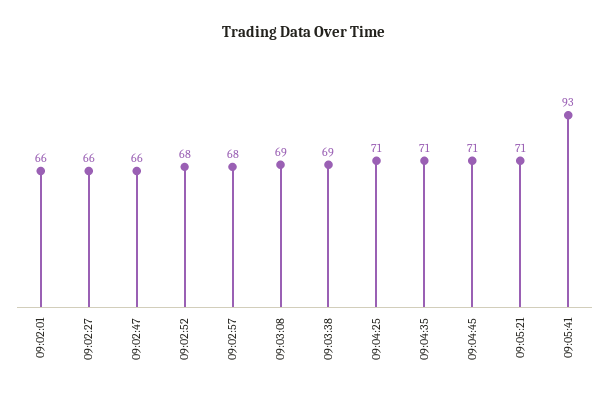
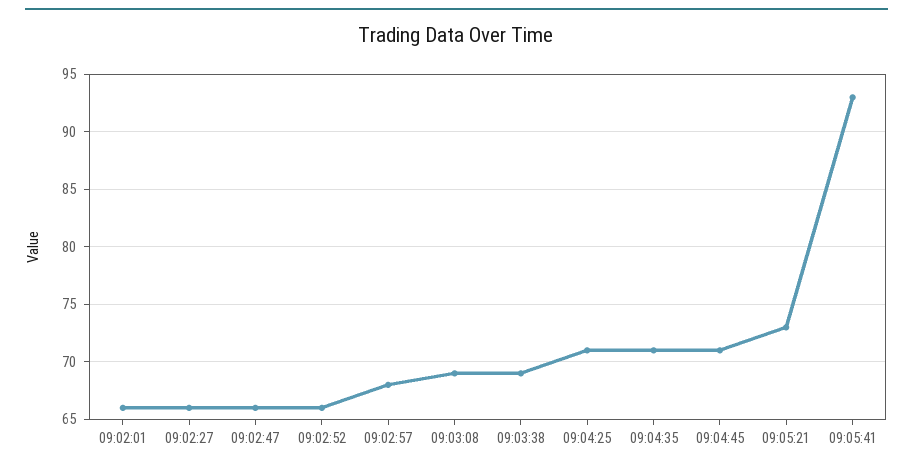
09:02:52: 68 -> 66
09:05:21: 71 -> 73

